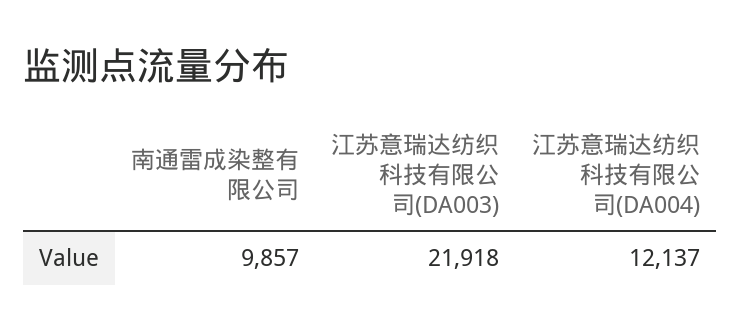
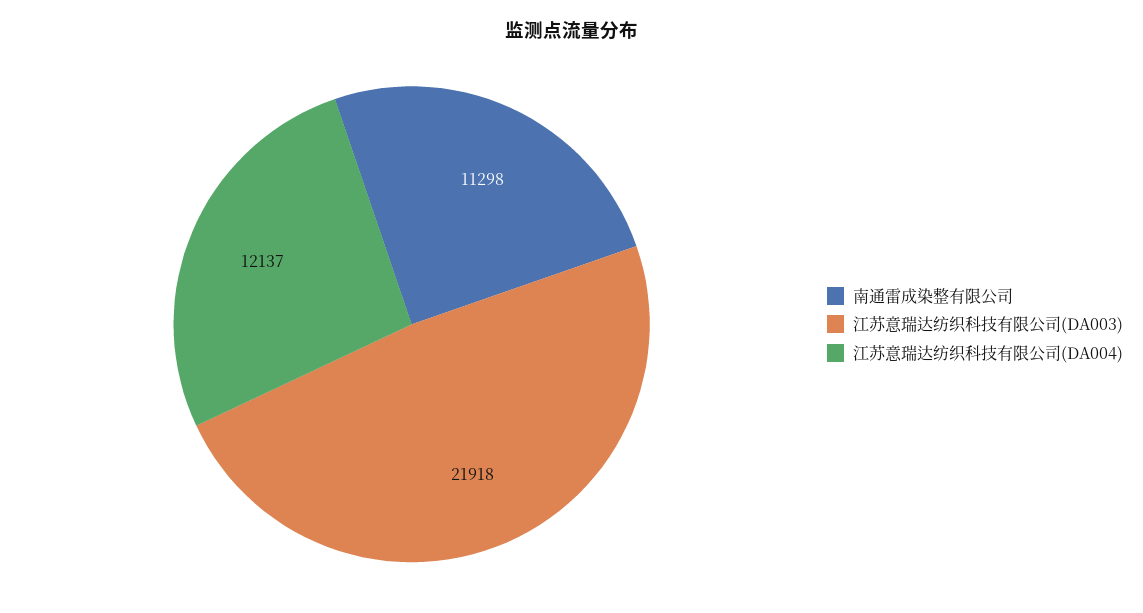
南通雷成染整有限公司: 9857 -> 11298

